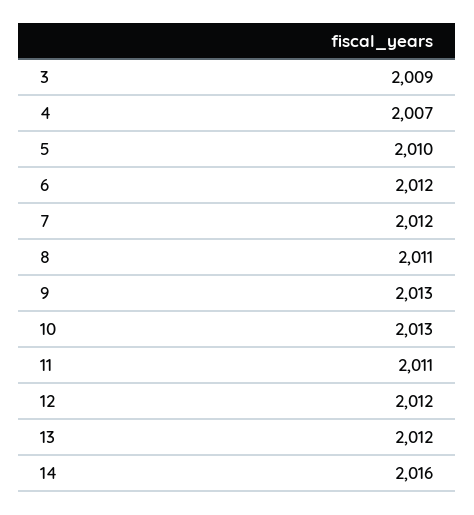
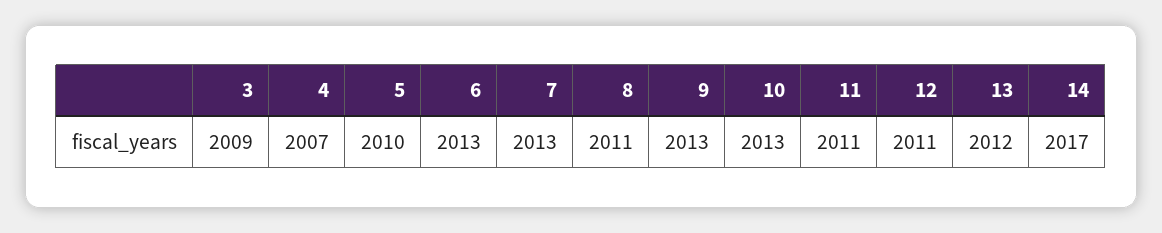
6: 2012 -> 2013
7: 2012 -> 2013
12: 2012 -> 2011
14: 2016 -> 2017

